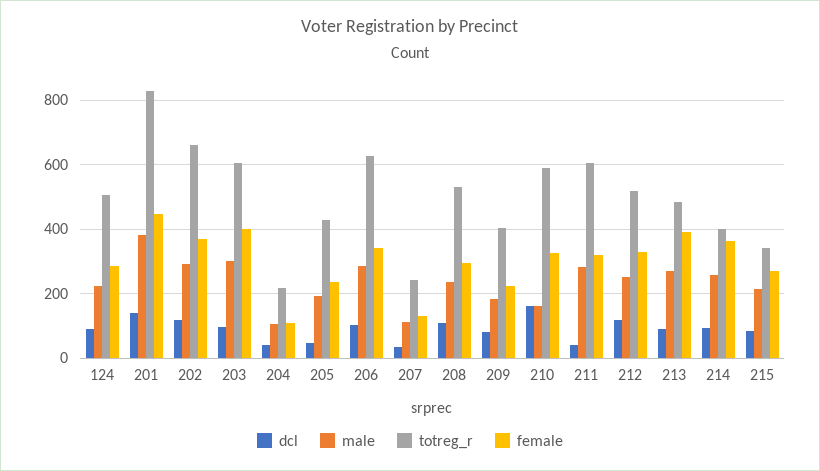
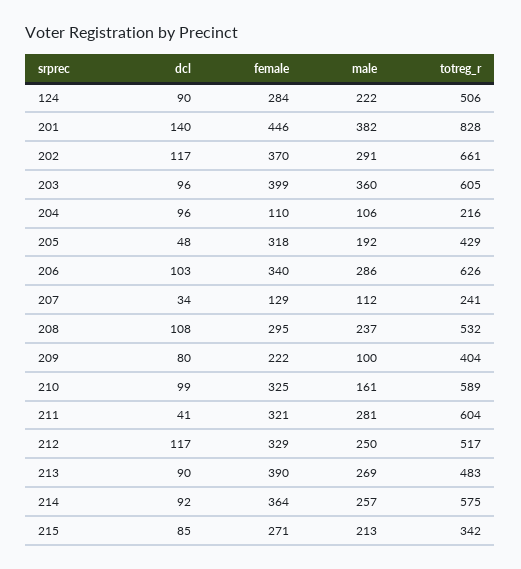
male, 203: 300 -> 360
dcl, 204: 40 -> 96
female, 205: 240 -> 318
male, 209: 180 -> 100
dcl, 210: 160 -> 99
totreg_r, 214: 400 -> 575

